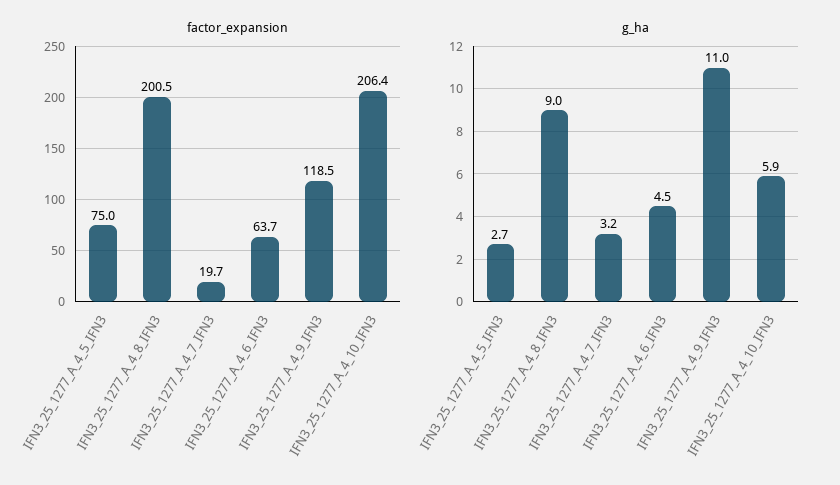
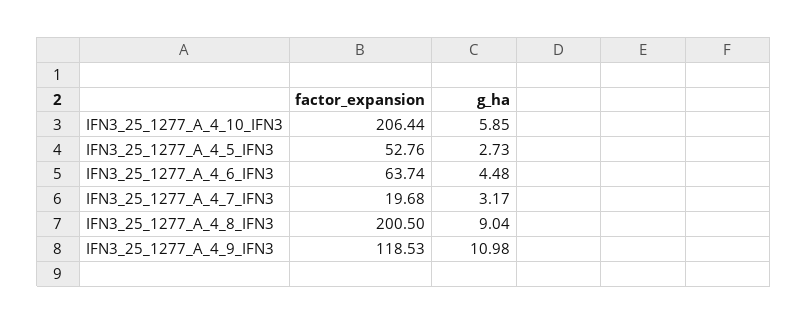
factor_expansion, IFN3_25_1277_A_4_5_IFN3: 75 -> 52.76

